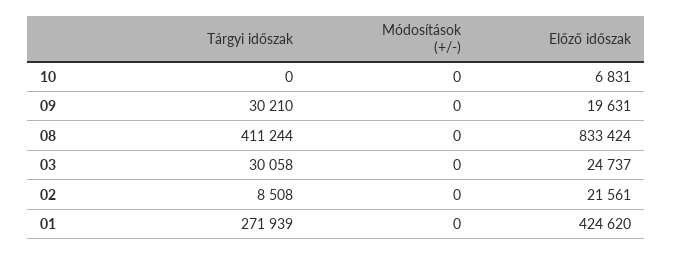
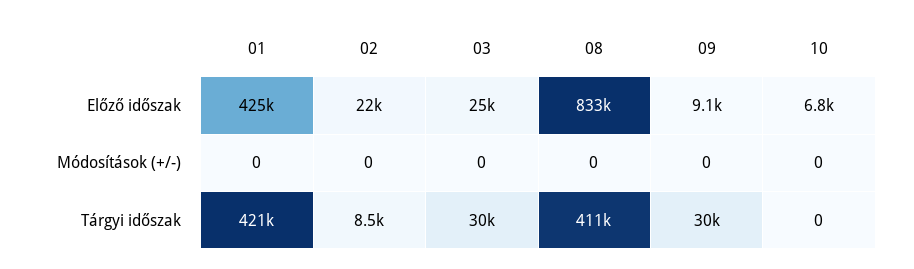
Előző időszak, 09: 19631 -> 9100
Tárgyi időszak, 01: 271939 -> 421000

